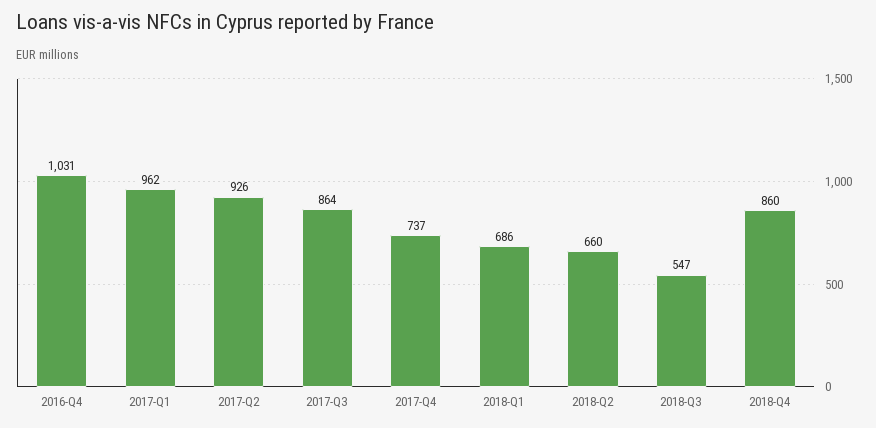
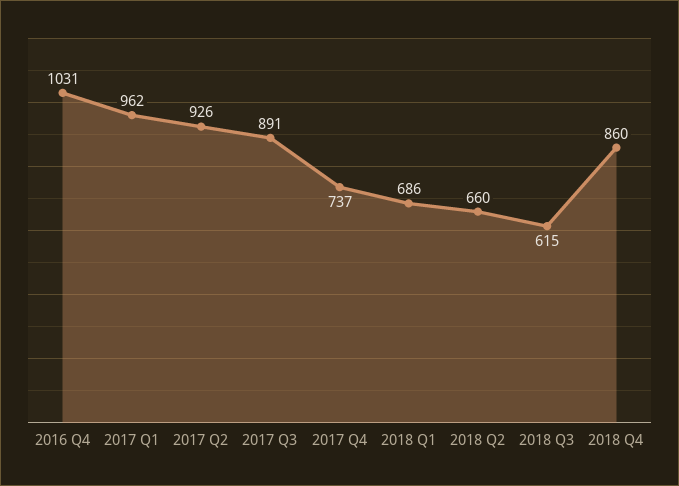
2017-Q3: 864 -> 891
2018-Q3: 547 -> 615

